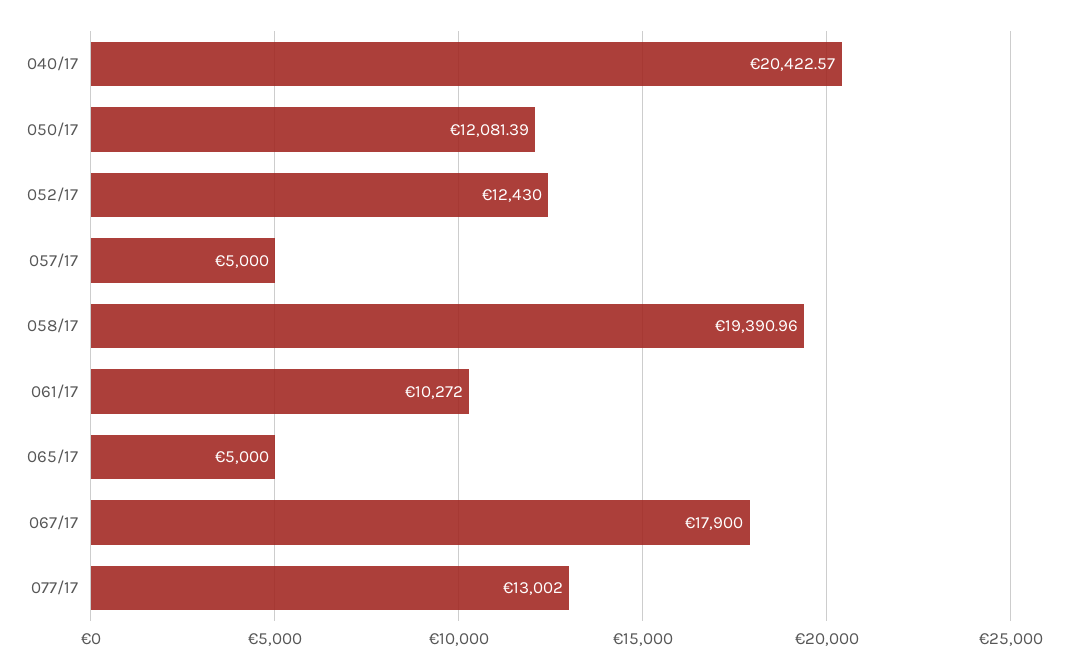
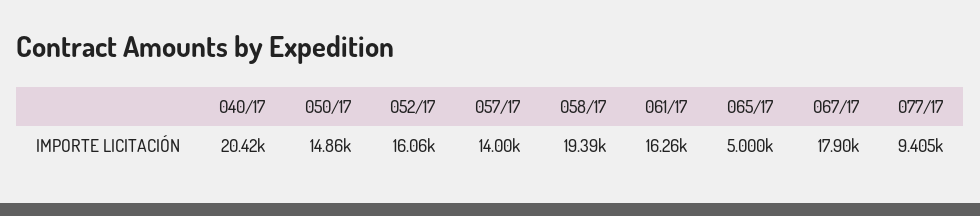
050/17: 12081.39 -> 14860
052/17: 12430 -> 16060
057/17: 5000 -> 14000
061/17: 10272 -> 16260
077/17: 13002 -> 9405

